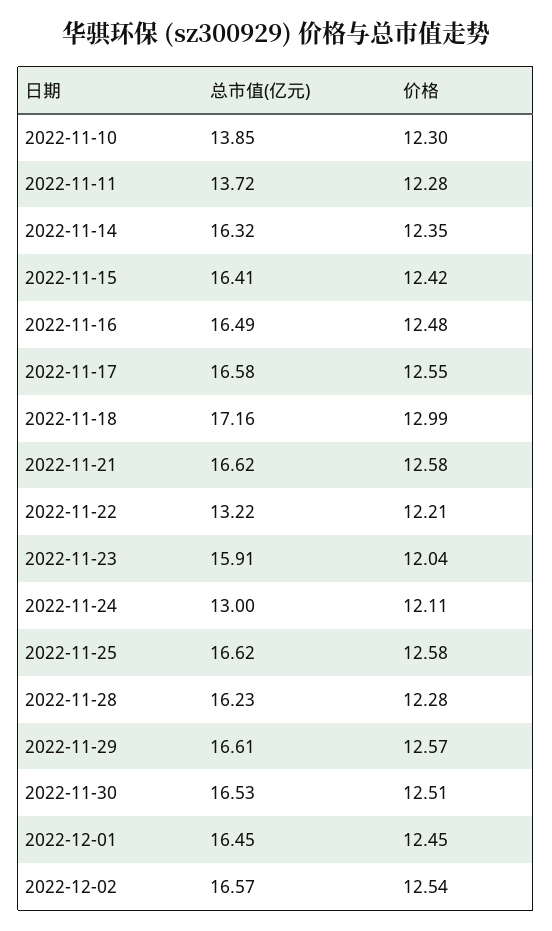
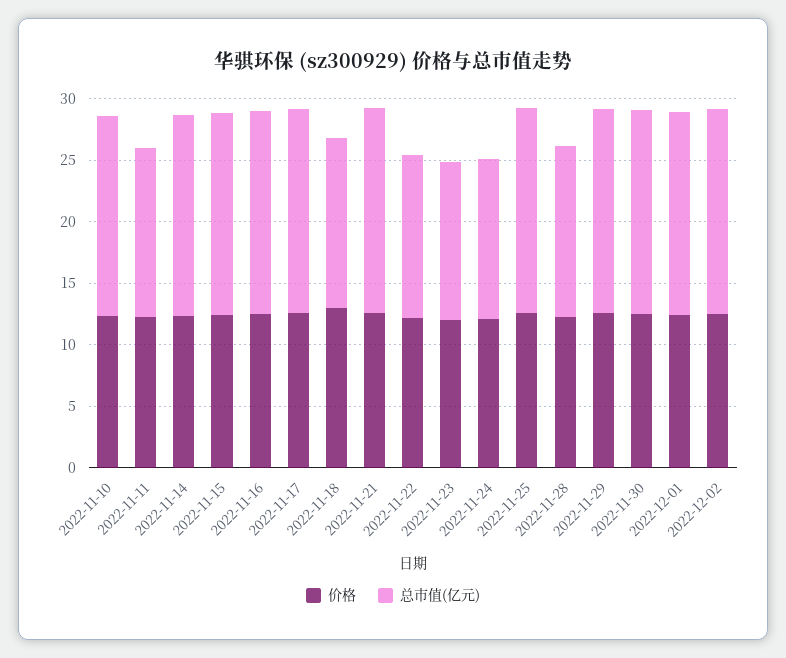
总市值(亿元), 2022-11-10: 13.85 -> 16
总市值(亿元), 2022-11-18: 17.16 -> 14
总市值(亿元), 2022-11-23: 15.91 -> 13
总市值(亿元), 2022-11-28: 16.23 -> 14

